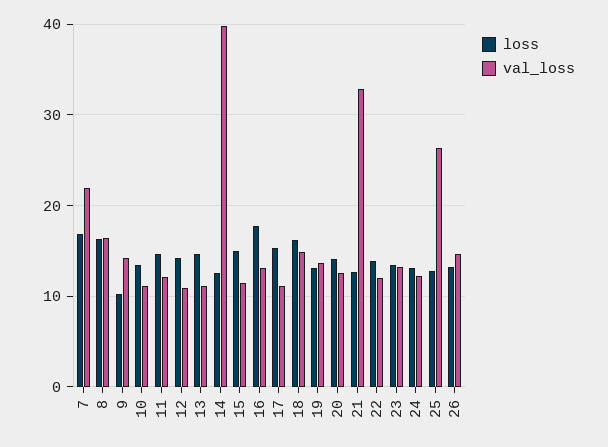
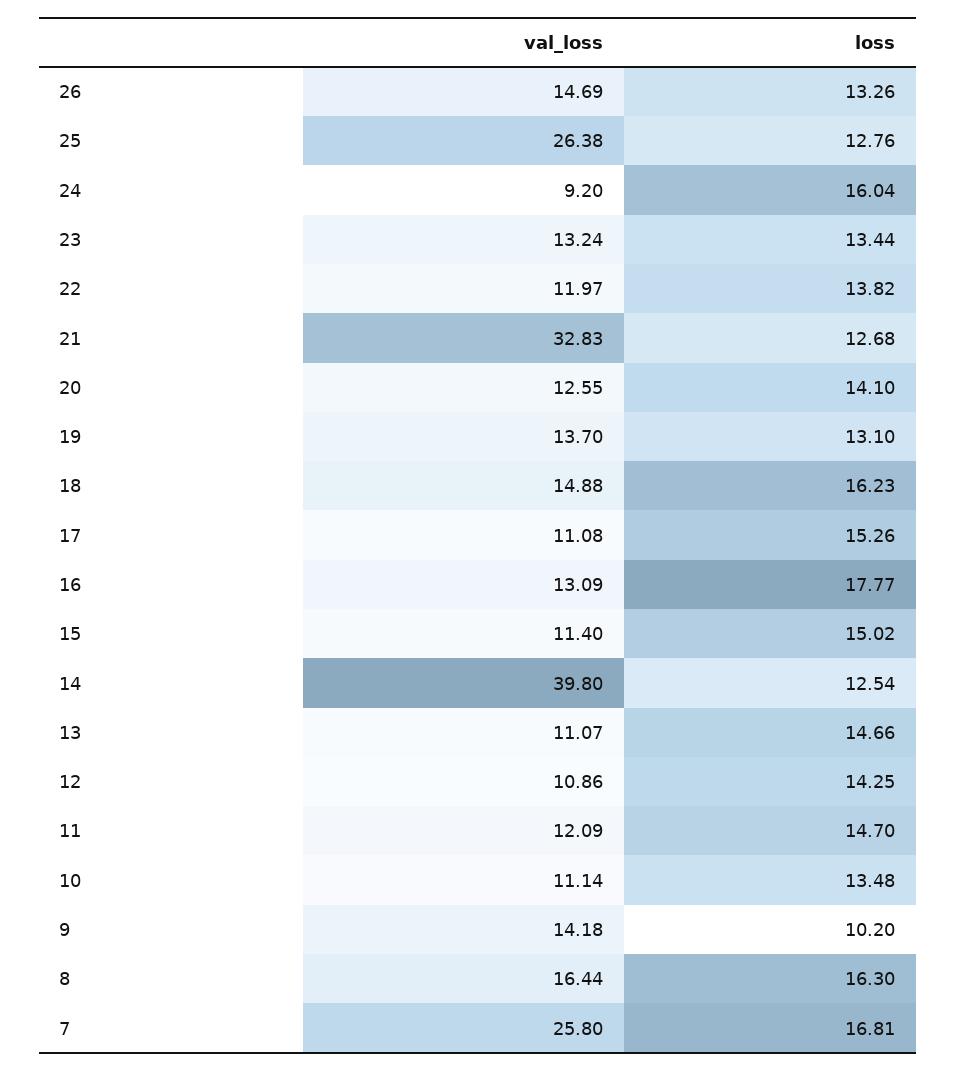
val_loss, 7: 22 -> 25.8
loss, 24: 13 -> 16.04
val_loss, 24: 12 -> 9.2

